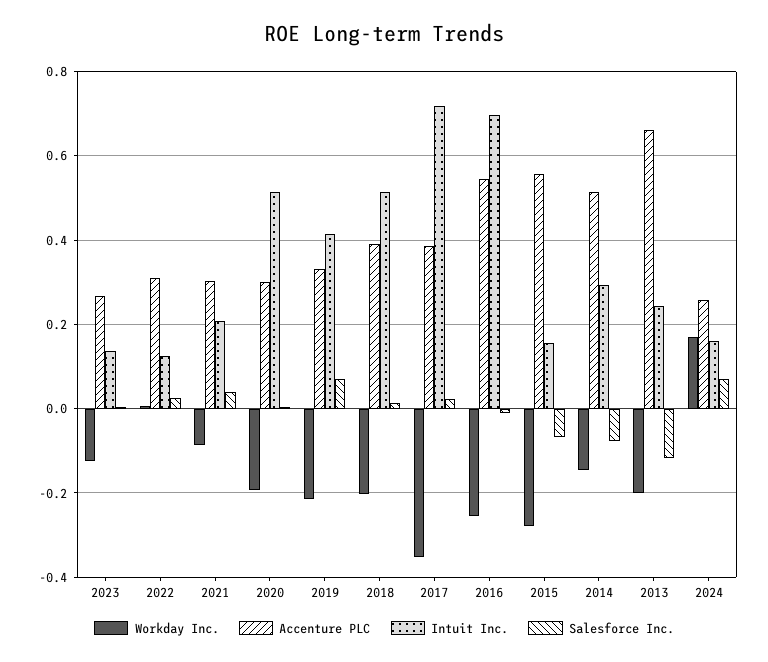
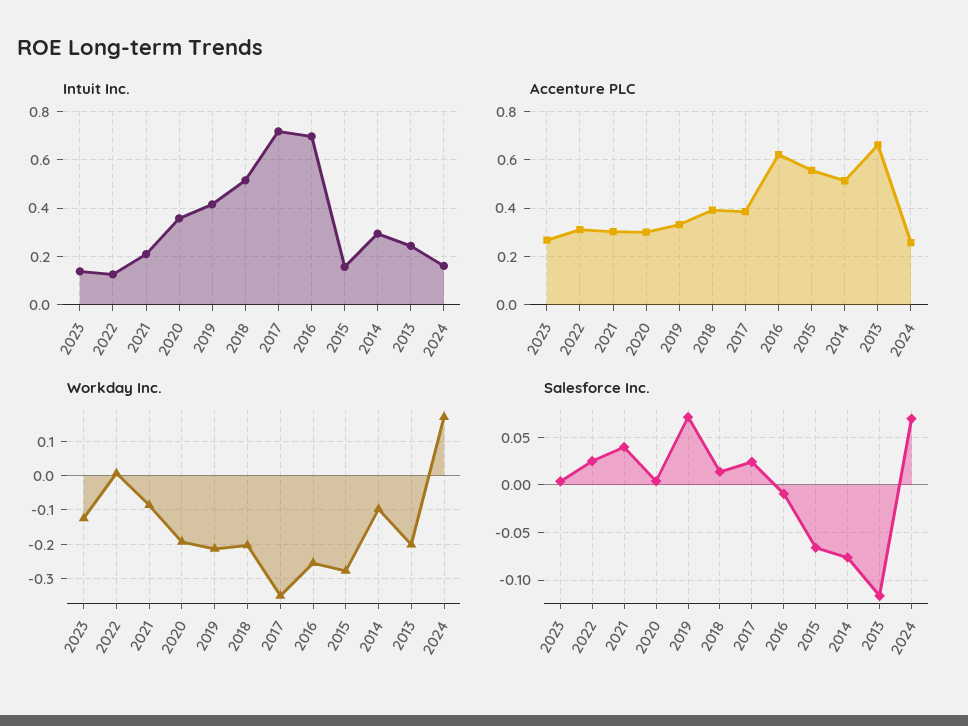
Intuit Inc., 2020: 0.52 -> 0.35
Accenture PLC, 2016: 0.54 -> 0.625
Workday Inc., 2014: -0.14 -> -0.1

